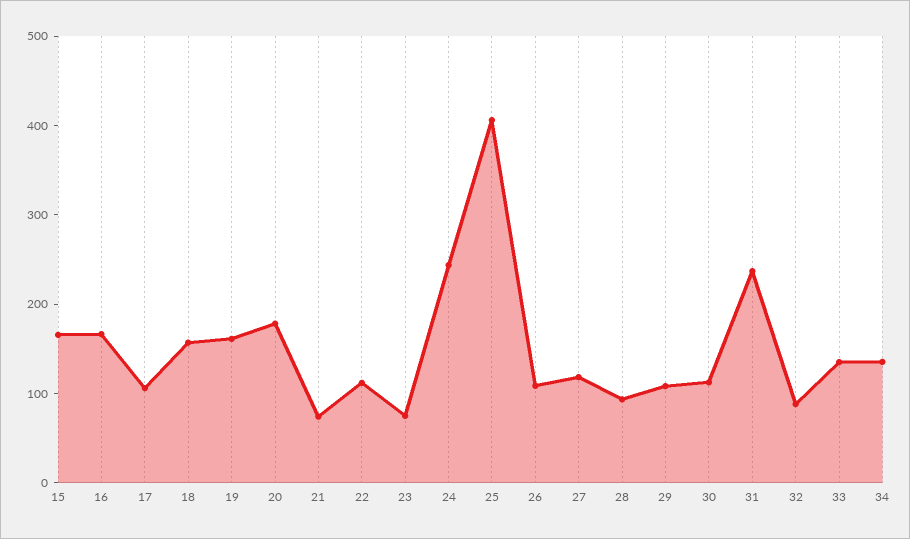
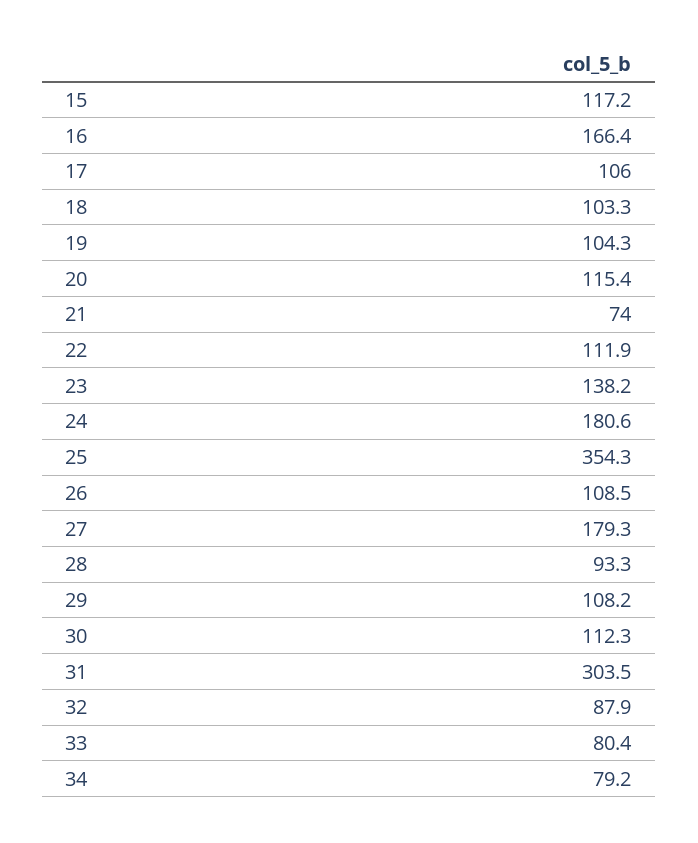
15: 160 -> 117.2
18: 160 -> 103.3
19: 160 -> 104.3
20: 180 -> 115.4
23: 80 -> 138.2
24: 240 -> 180.6
25: 400 -> 354.3
27: 120 -> 179.3
31: 240 -> 303.5
33: 140 -> 80.4
34: 140 -> 79.2

